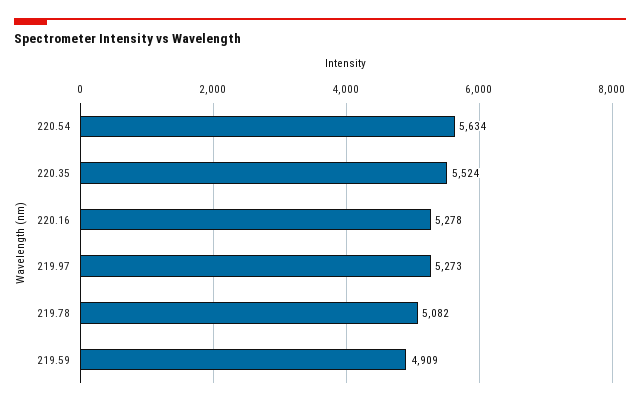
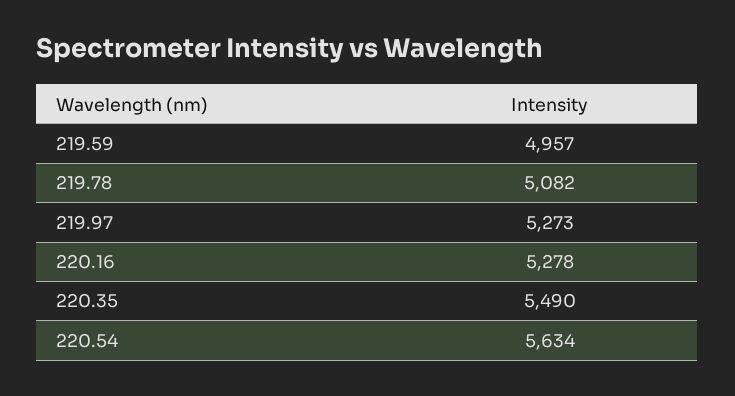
220.35: 5524 -> 5490
219.59: 4909 -> 4957

